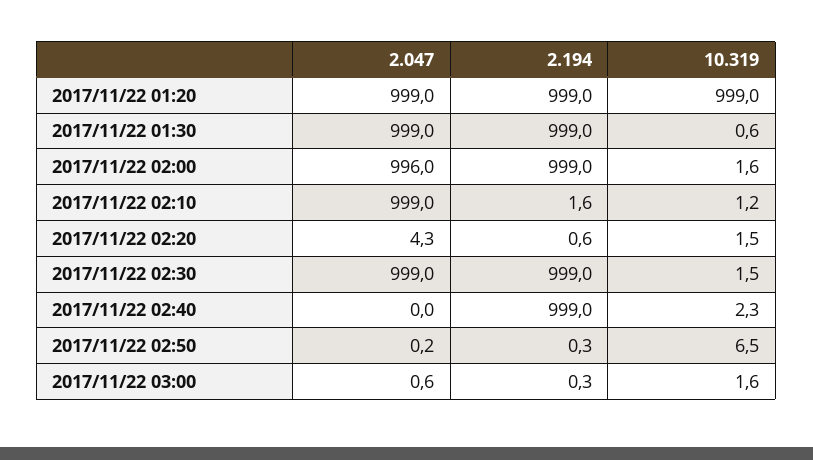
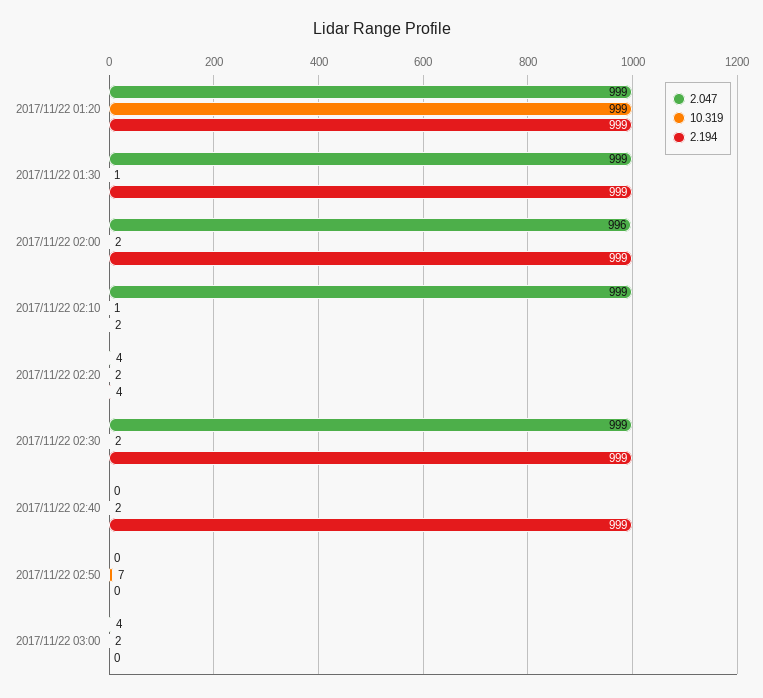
2.194, 2017/11/22 02:20: 0.6 -> 4
2.047, 2017/11/22 03:00: 0.6 -> 4

